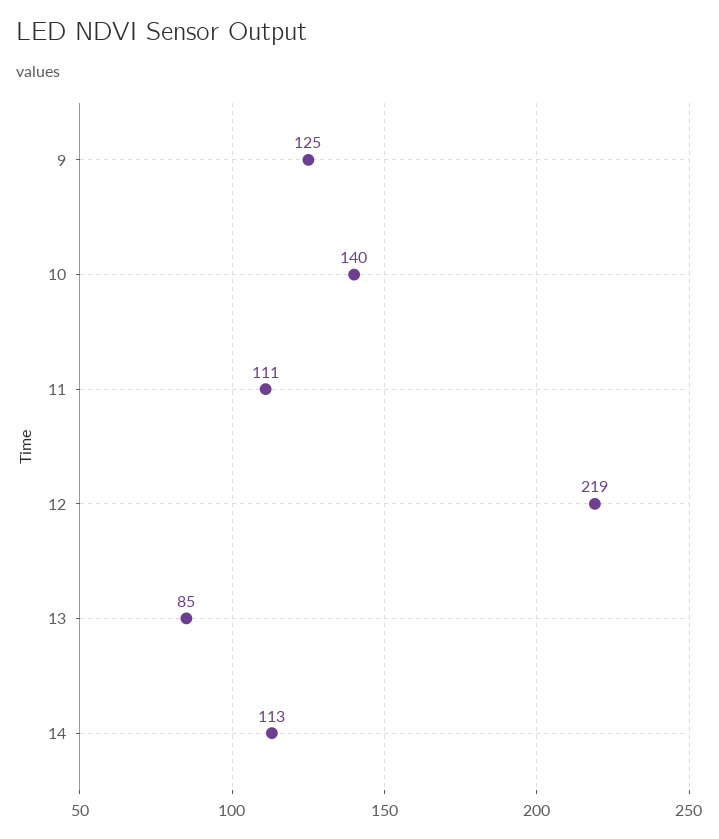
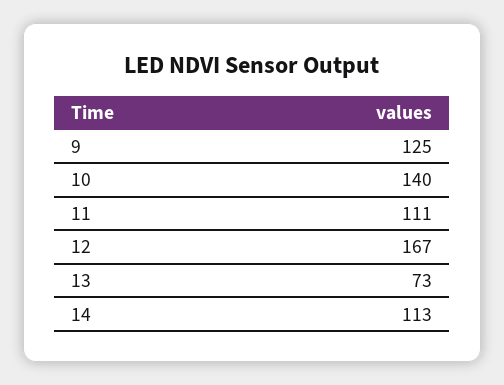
12: 219 -> 167
13: 85 -> 73

